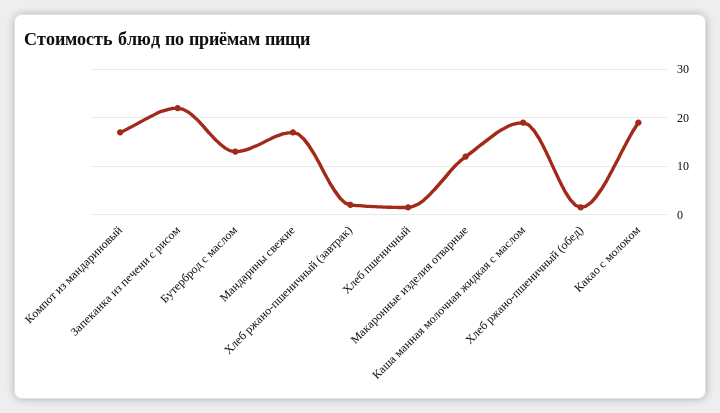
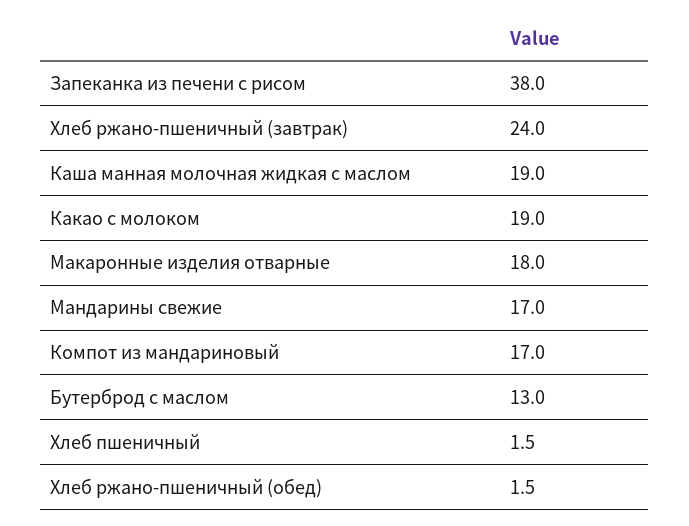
Запеканка из печени с рисом: 22 -> 38
Хлеб ржано-пшеничный (завтрак): 2 -> 24
Макаронные изделия отварные: 12 -> 18

